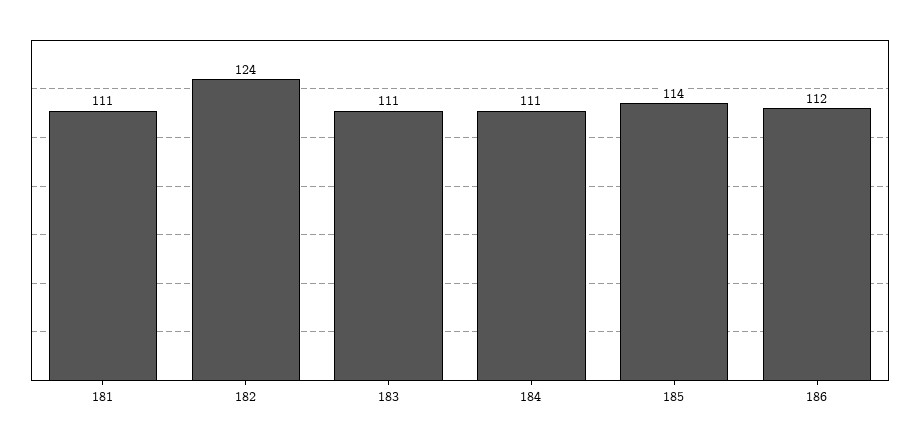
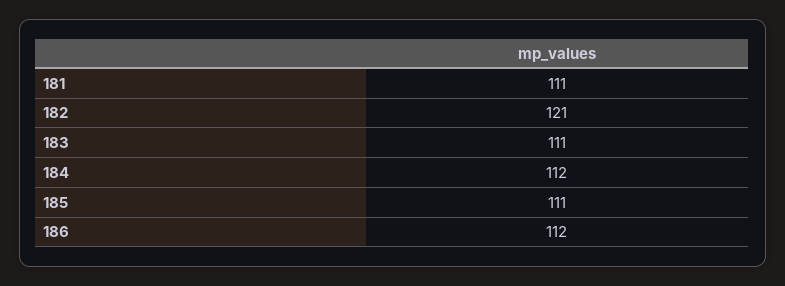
182: 124 -> 121
184: 111 -> 112
185: 114 -> 111

